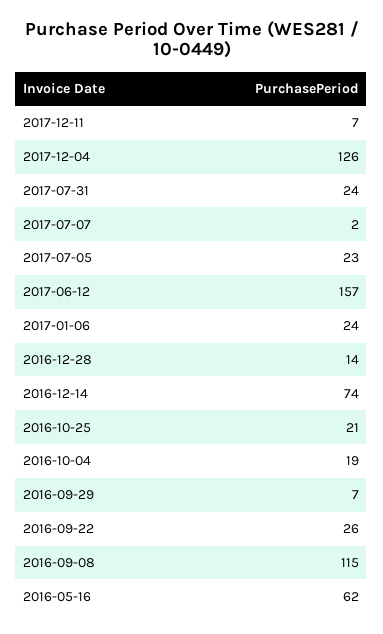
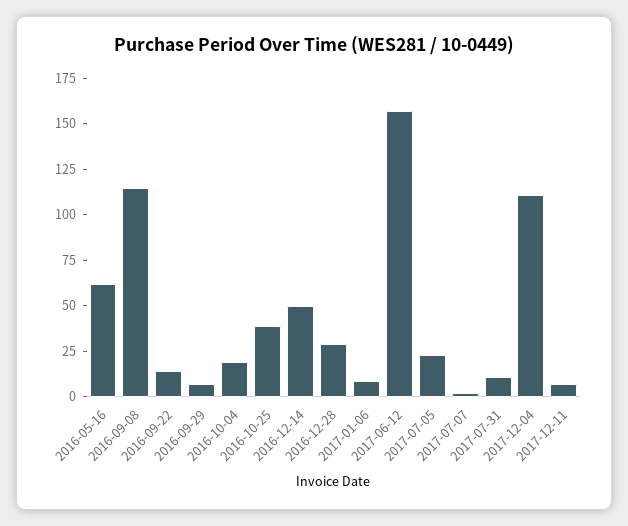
2017-12-04: 126 -> 110
2017-07-31: 24 -> 10
2017-01-06: 24 -> 10
2016-12-28: 14 -> 30
2016-12-14: 74 -> 50
2016-10-25: 21 -> 40
2016-09-22: 26 -> 15

